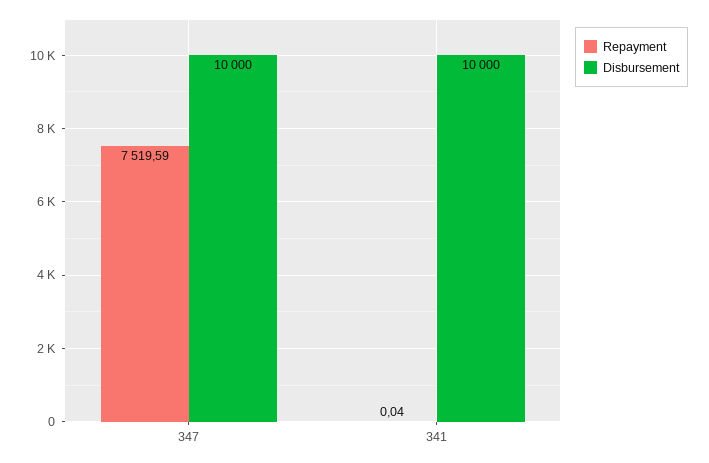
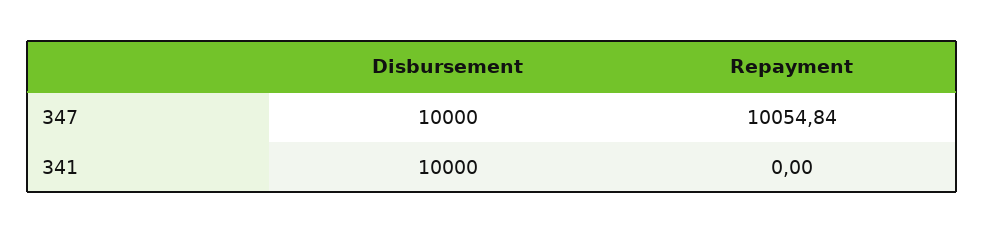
Repayment, 347: 7519.59 -> 10054.84
Repayment, 341: 0.04 -> 0

